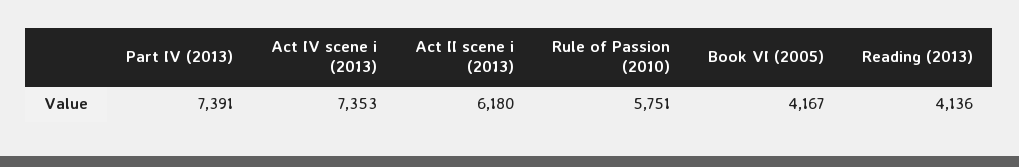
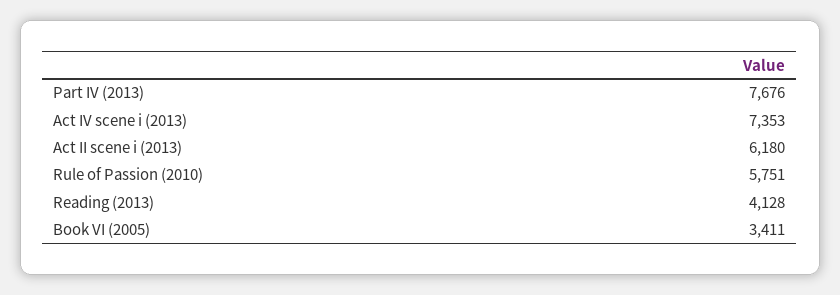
Part IV (2013): 7391 -> 7676
Book VI (2005): 4167 -> 3411
Reading (2013): 4136 -> 4128

